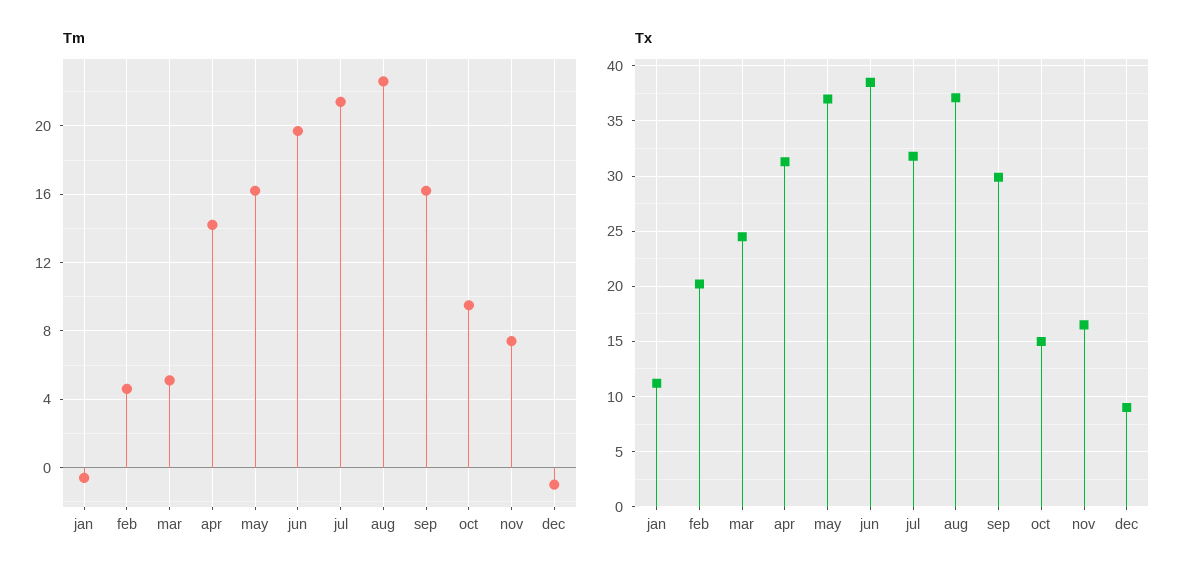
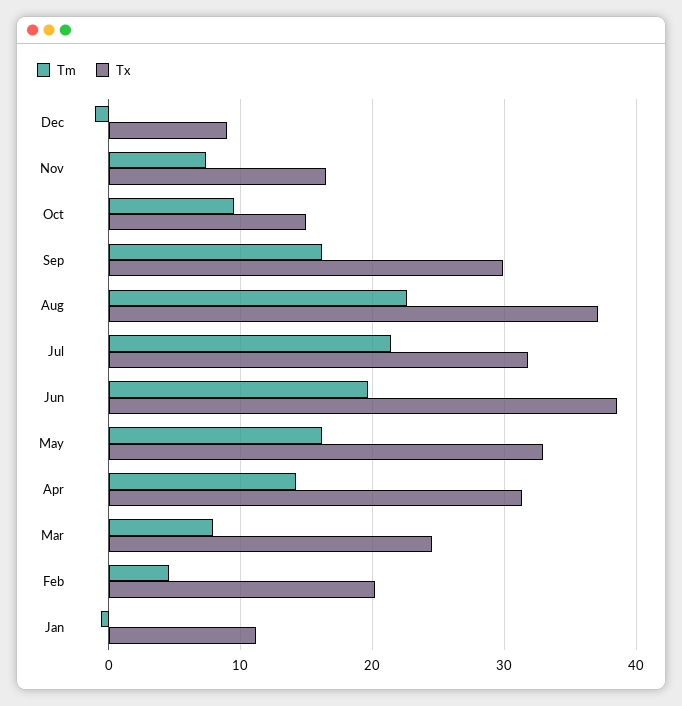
Tm, mar: 5 -> 8
Tx, may: 37 -> 33

